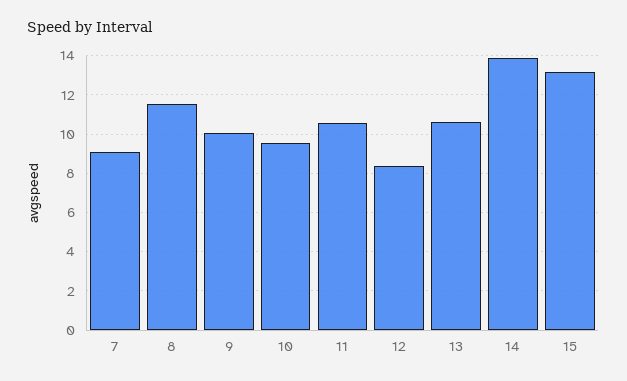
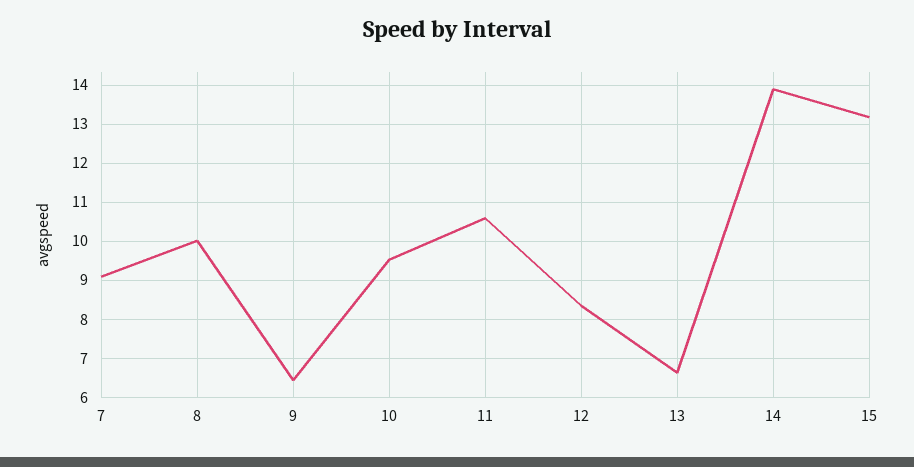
8: 11.5 -> 10
9: 10 -> 6.4
13: 10.5 -> 6.6

